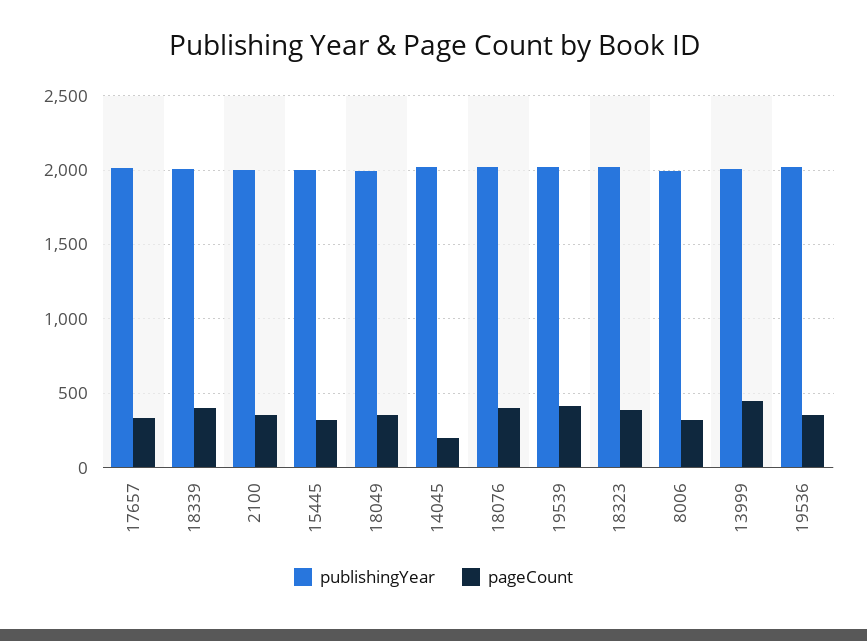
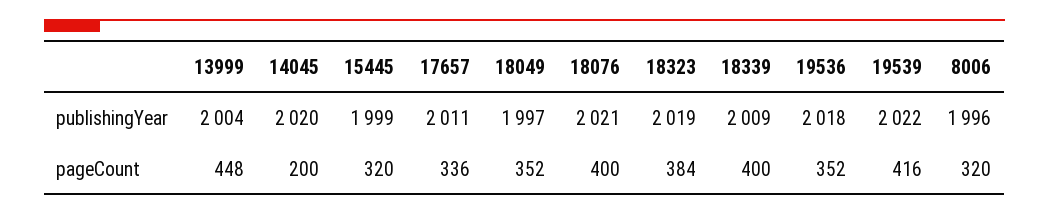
publishingYear, 2100: 2000 -> none
pageCount, 2100: 350 -> none

